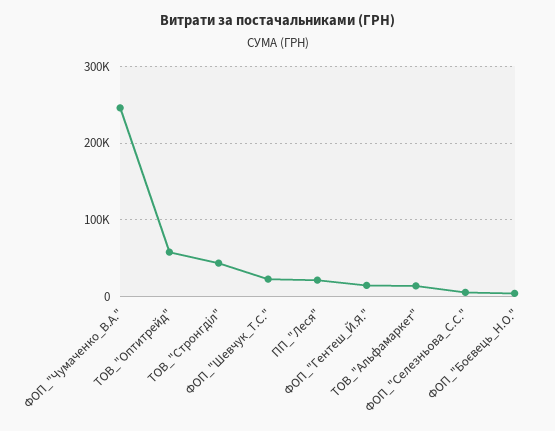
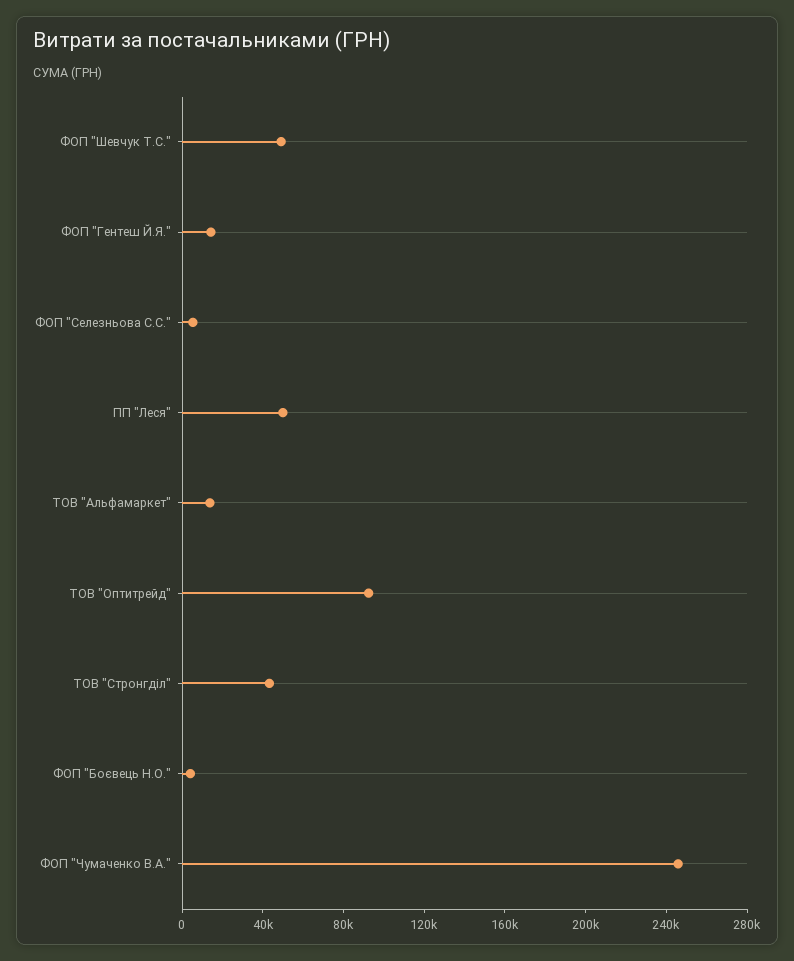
ТОВ_"Оптитрейд": 60000 -> 90000
ФОП_"Шевчук_Т.С.": 20000 -> 50000
ПП_"Леся": 20000 -> 50000

